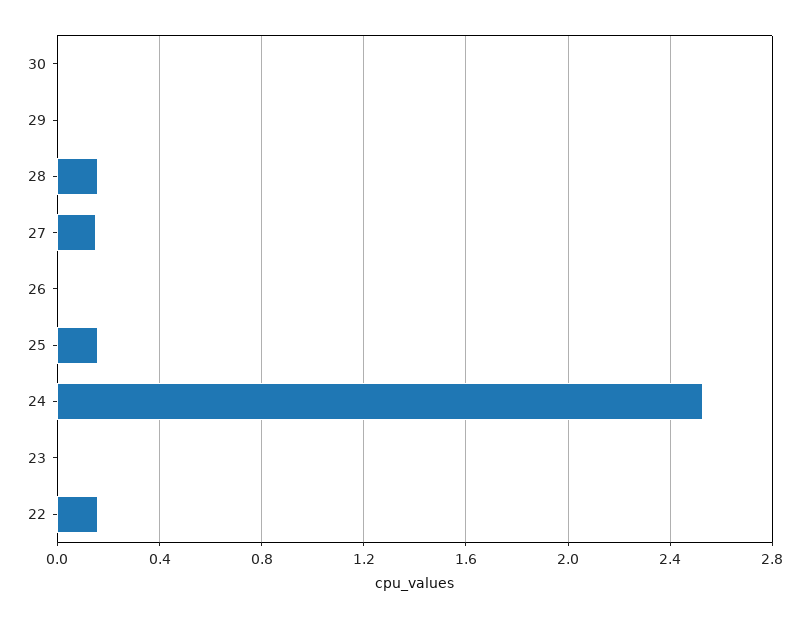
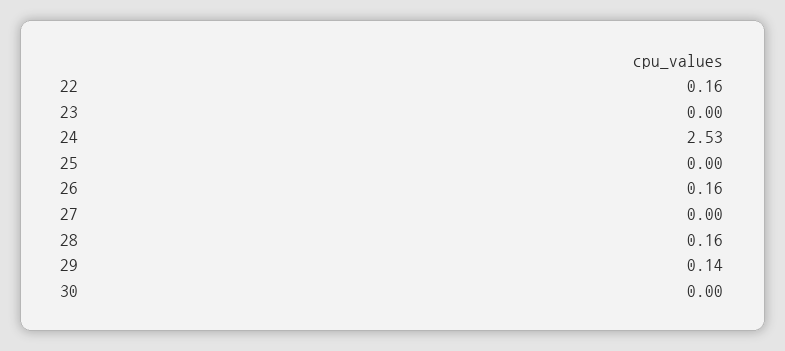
29: 0 -> 0.14
27: 0.15 -> 0
26: 0 -> 0.16
25: 0.15 -> 0

